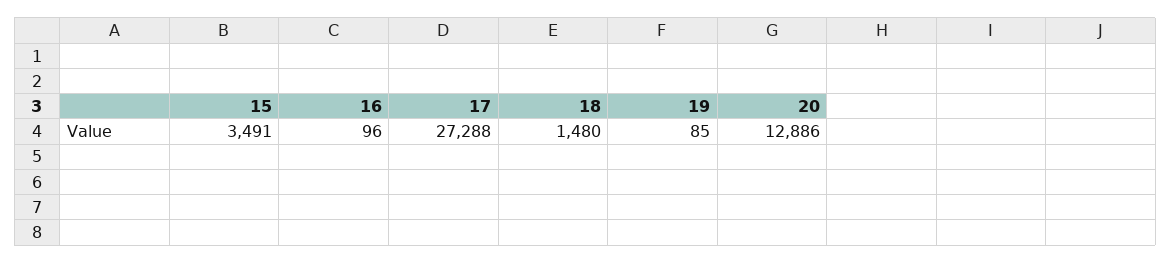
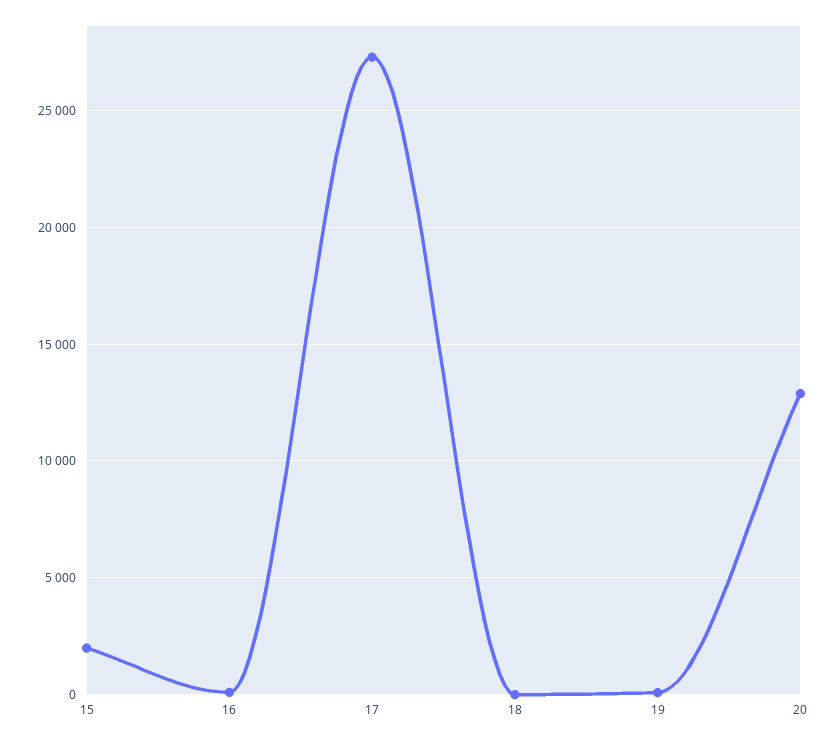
15: 3491 -> 2000
18: 1480 -> 0

